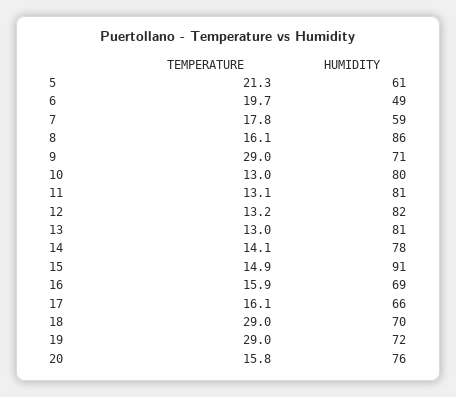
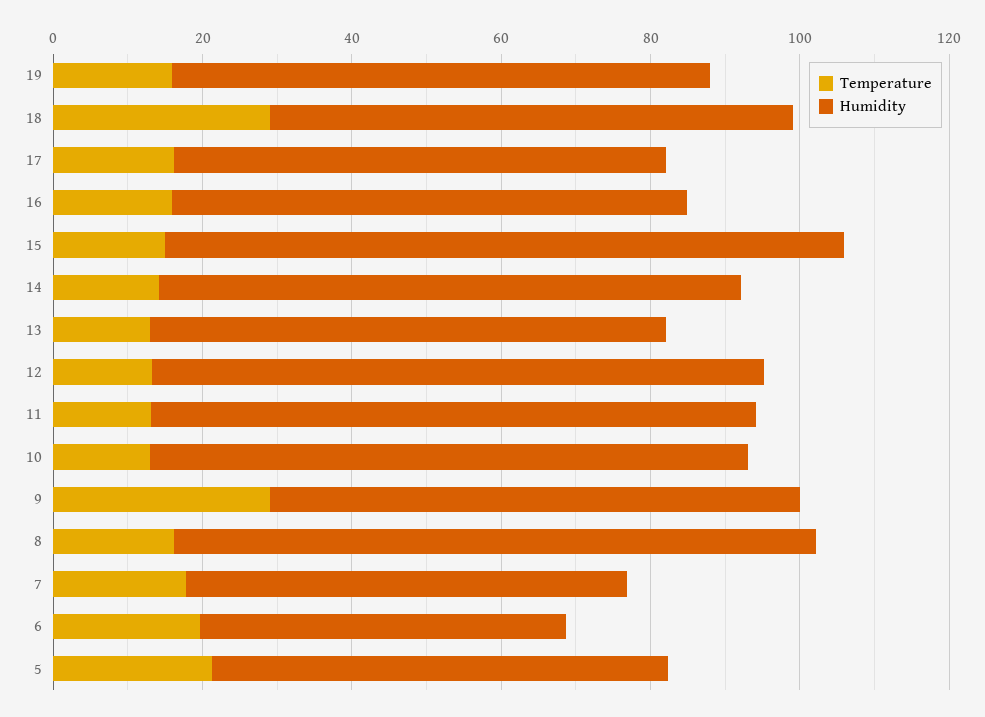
HUMIDITY, 13: 81 -> 70
TEMPERATURE, 19: 29 -> 15
TEMPERATURE, 20: 15.8 -> none
HUMIDITY, 20: 76 -> none

